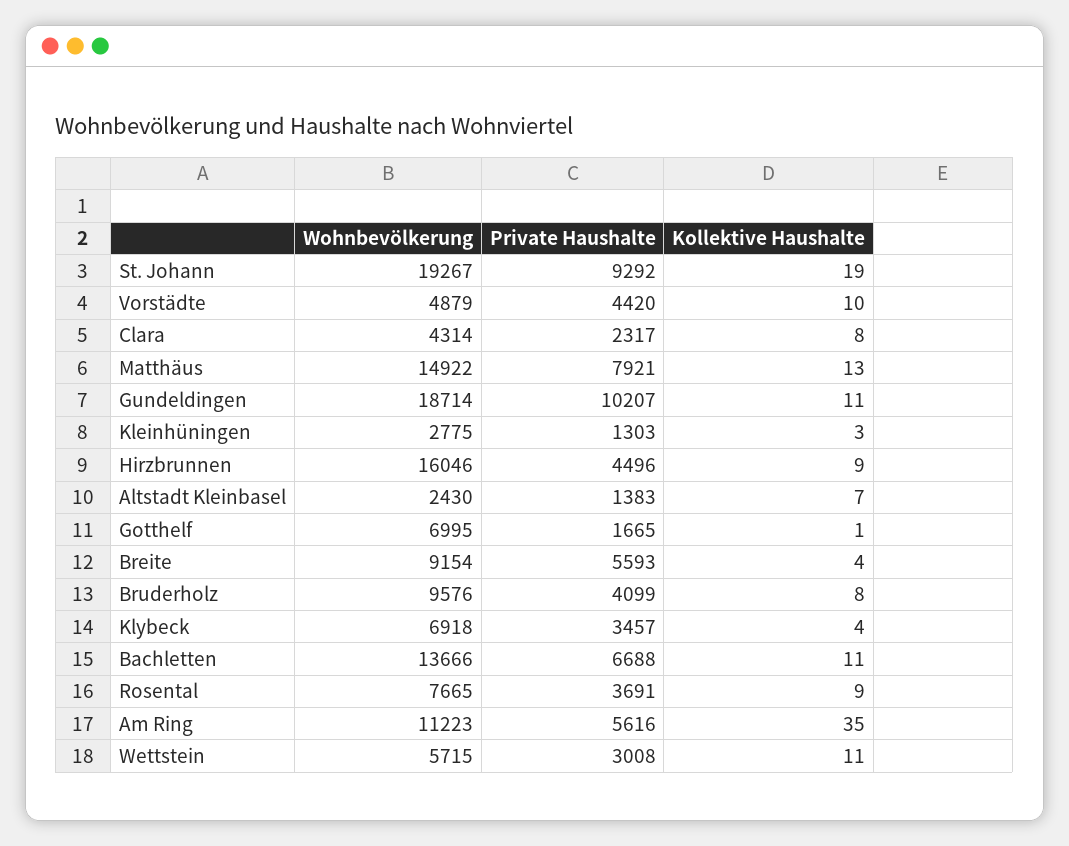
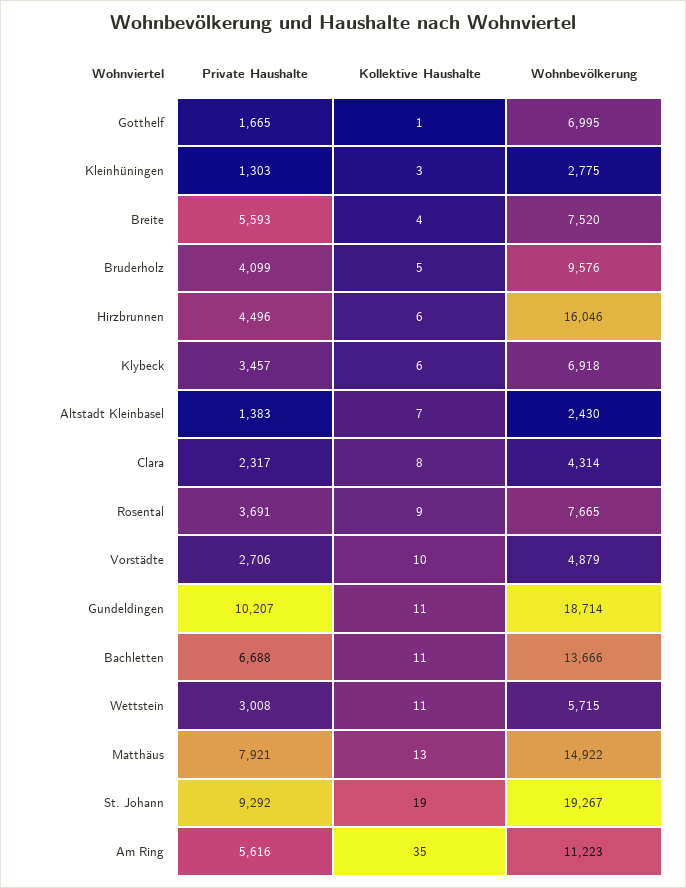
Private Haushalte, Vorstädte: 4420 -> 2706
Kollektive Haushalte, Hirzbrunnen: 9 -> 6
Wohnbevölkerung, Breite: 9154 -> 7520
Kollektive Haushalte, Bruderholz: 8 -> 5
Kollektive Haushalte, Klybeck: 4 -> 6

